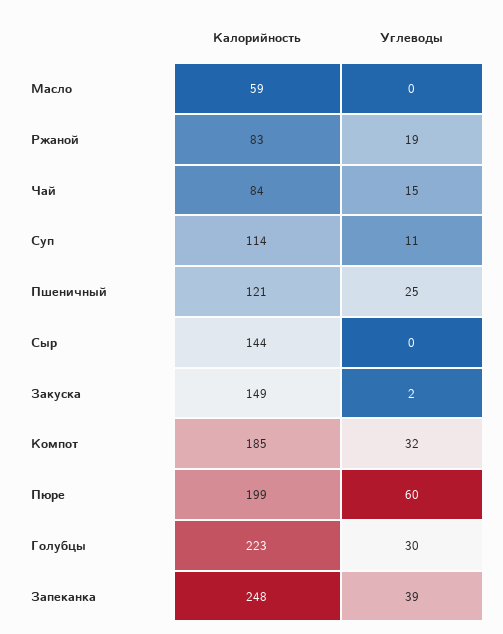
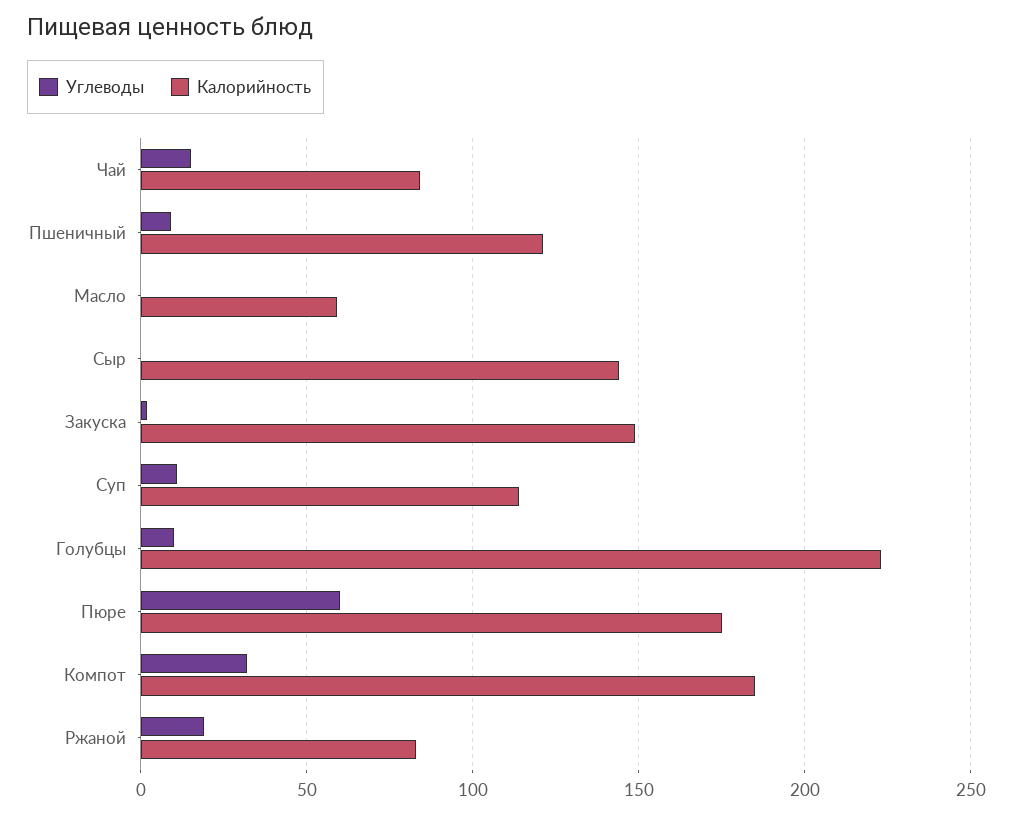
Углеводы, Пшеничный: 25 -> 10
Калорийность, Пюре: 199 -> 175
Углеводы, Голубцы: 30 -> 10
Калорийность, Запеканка: 248 -> none
Углеводы, Запеканка: 39 -> none

